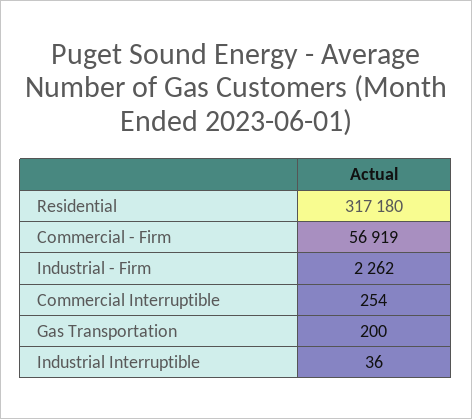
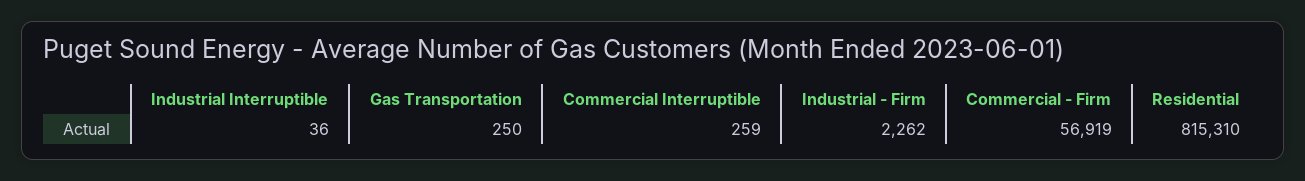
Residential: 317180 -> 815310
Commercial Interruptible: 254 -> 259
Gas Transportation: 200 -> 250

